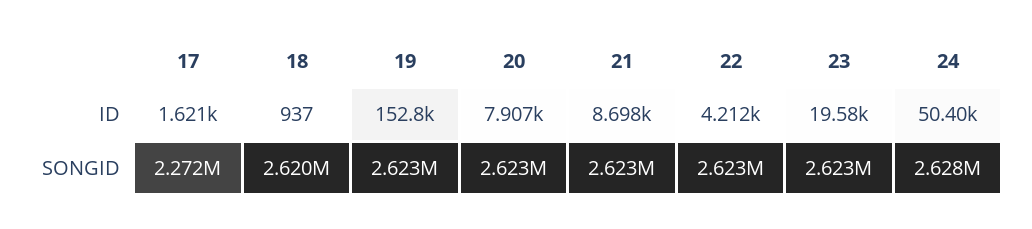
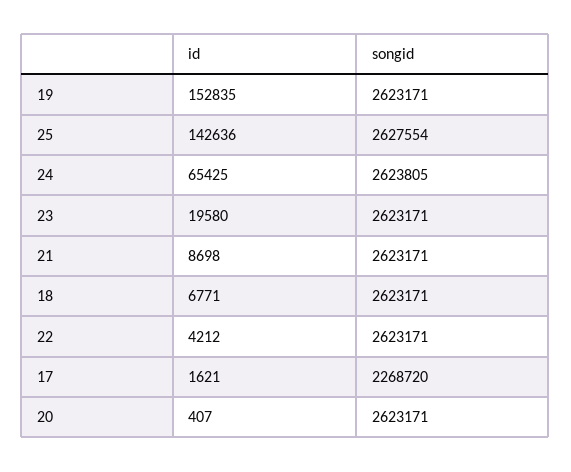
18, ID: 937 -> 6771
20, ID: 7907 -> 407
24, ID: 50400 -> 65425
17, SONGID: 2272000 -> 2268720
18, SONGID: 2620000 -> 2623171
24, SONGID: 2628000 -> 2623805
25, ID: none -> 142636
25, SONGID: none -> 2627554

